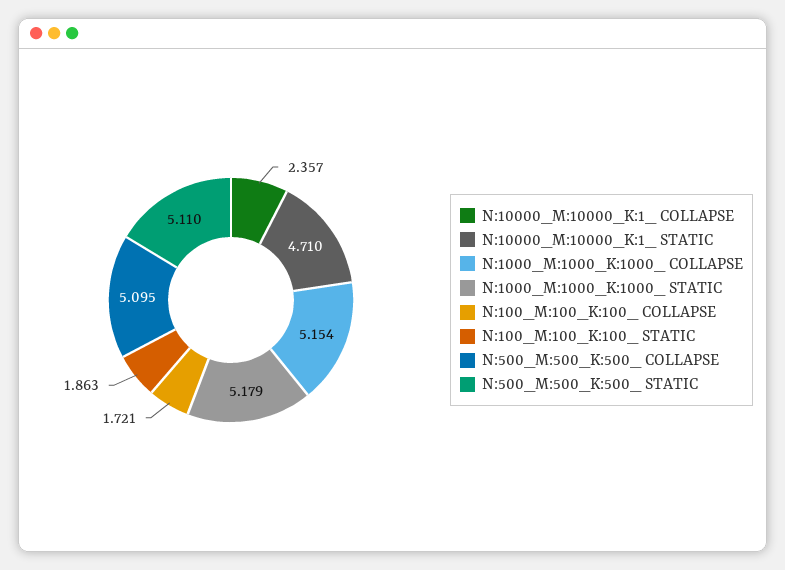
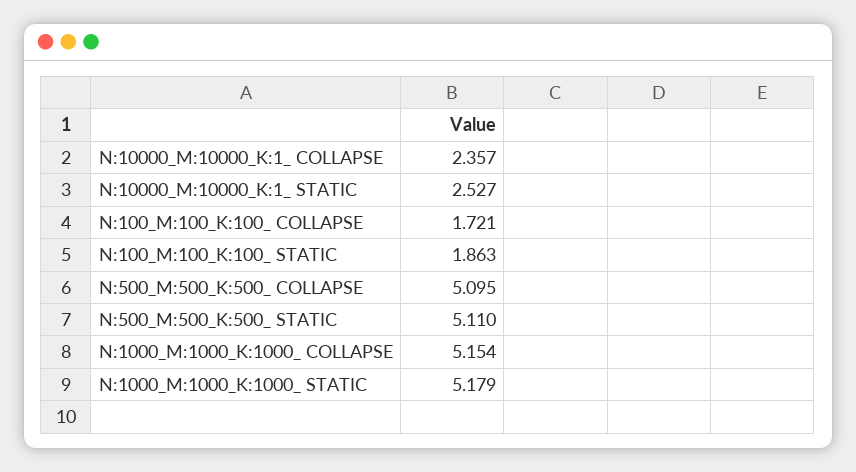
N:10000_M:10000_K:1_ STATIC: 4.71 -> 2.527

